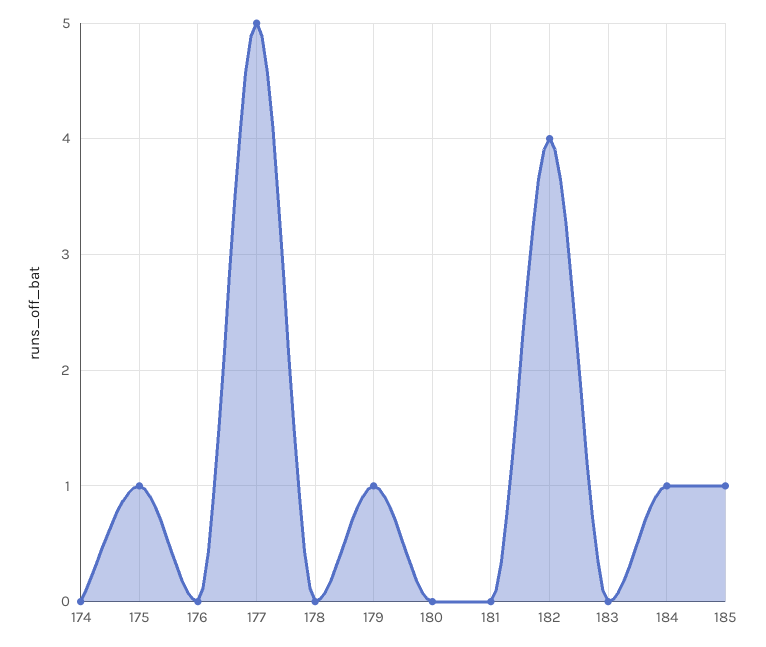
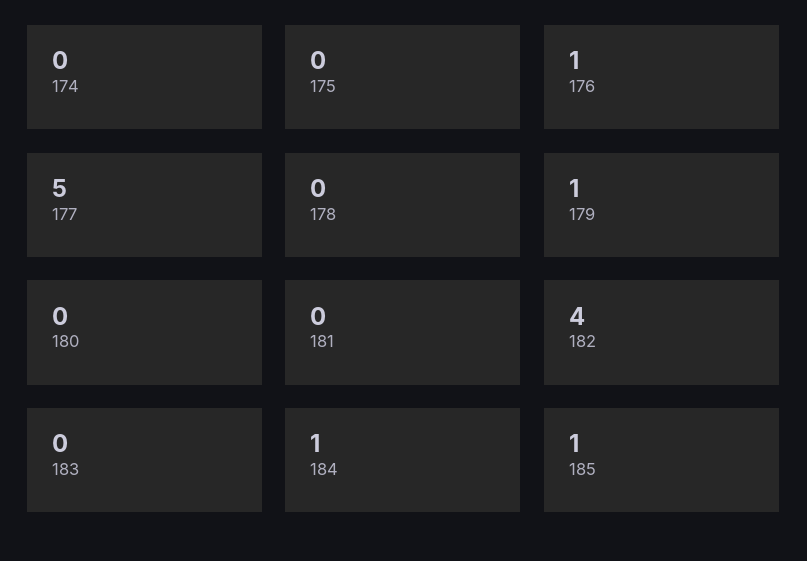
175: 1 -> 0
176: 0 -> 1

